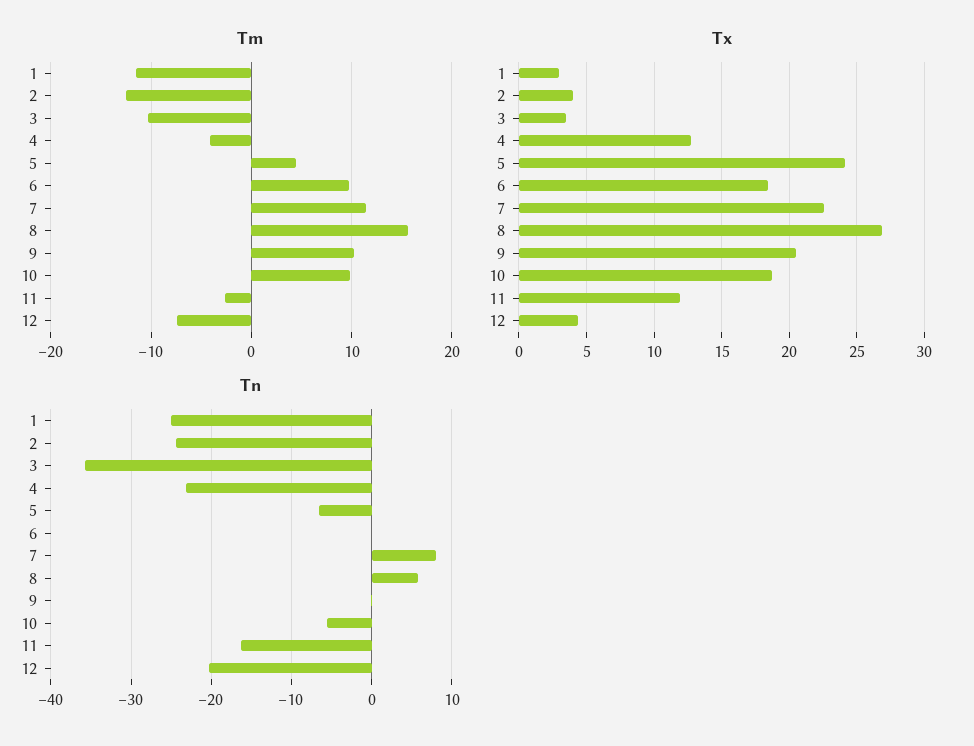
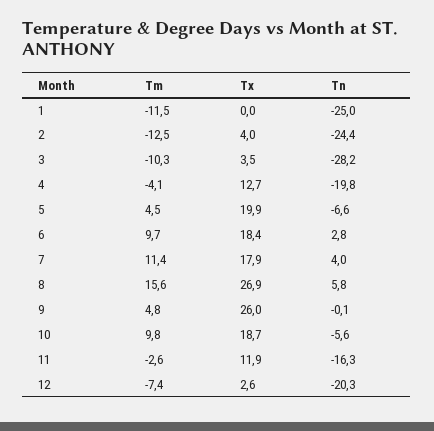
Tm, 9: 10 -> 4.8
Tx, 1: 3 -> 0
Tx, 5: 24 -> 19.9
Tx, 7: 22.5 -> 17.9
Tx, 9: 20.5 -> 26
Tx, 12: 4.5 -> 2.6
Tn, 3: -36 -> -28.2
Tn, 4: -23 -> -19.8
Tn, 6: 0 -> 2.8
Tn, 7: 8 -> 4

